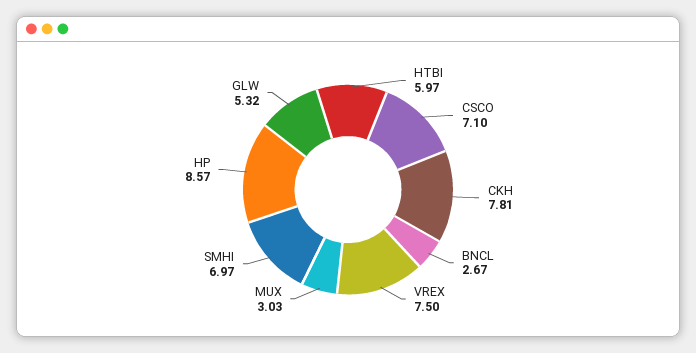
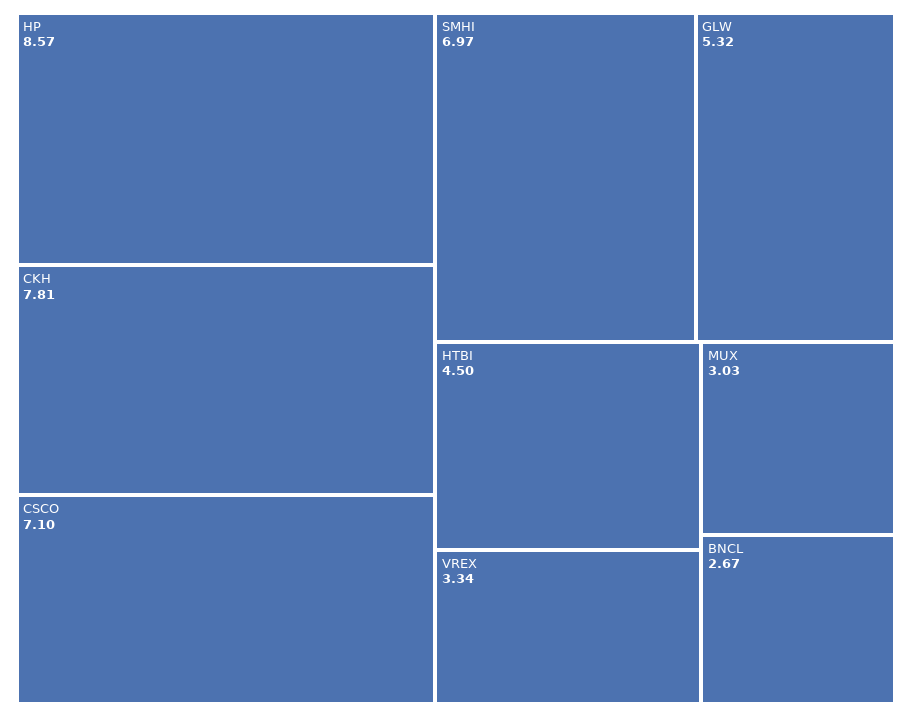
HTBI: 5.97 -> 4.5
VREX: 7.5 -> 3.34

